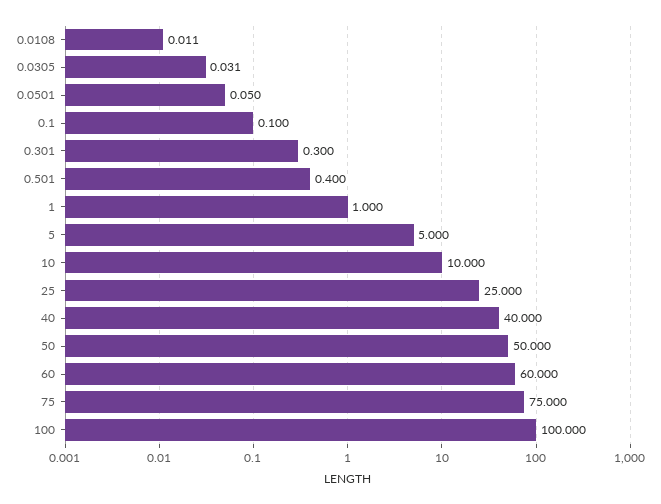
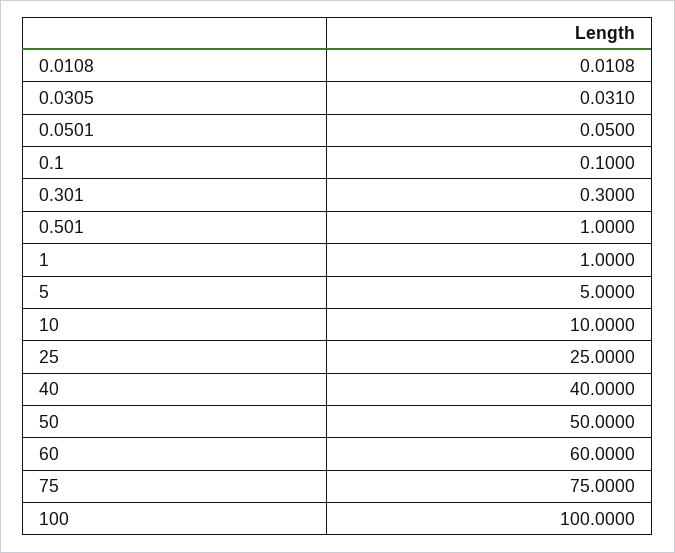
0.501: 0.4 -> 1

